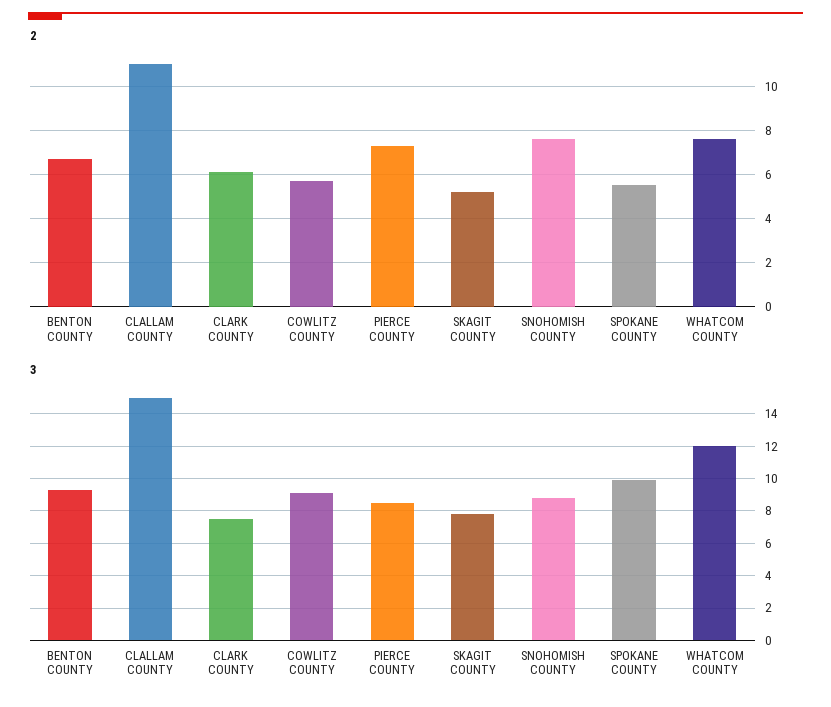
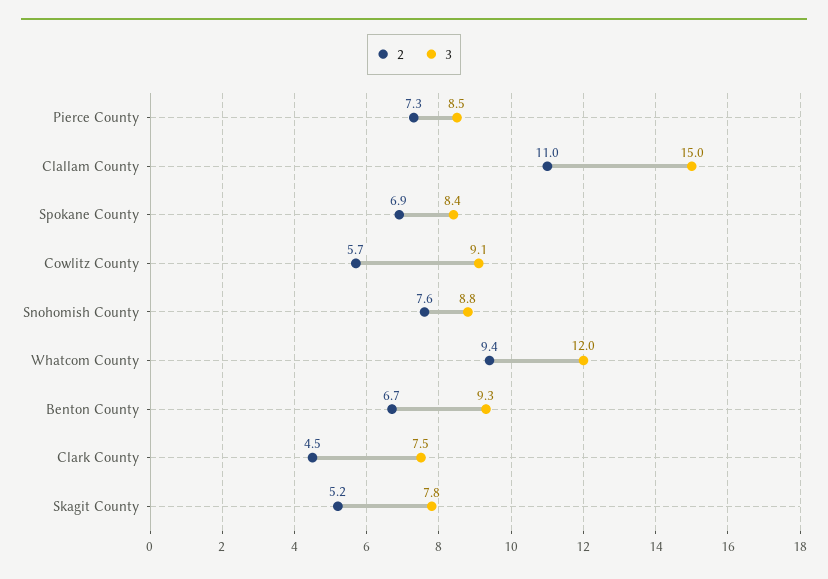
2, CLARK COUNTY: 6 -> 4.5
2, SPOKANE COUNTY: 5.5 -> 6.9
2, WHATCOM COUNTY: 7.5 -> 9.4
3, SPOKANE COUNTY: 10 -> 8.4

